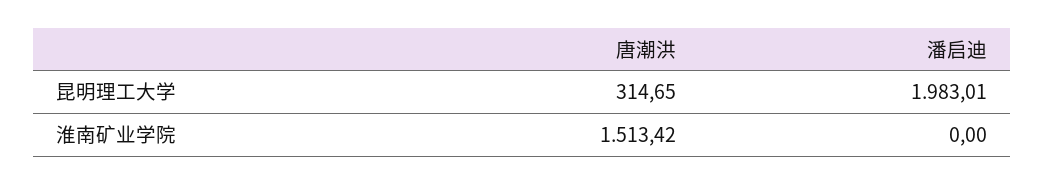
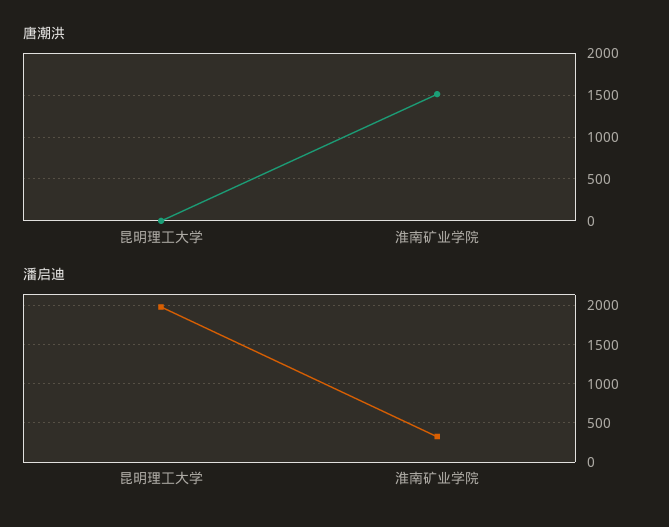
唐潮洪, 昆明理工大学: 314.65 -> 0
潘启迪, 淮南矿业学院: 0 -> 300

